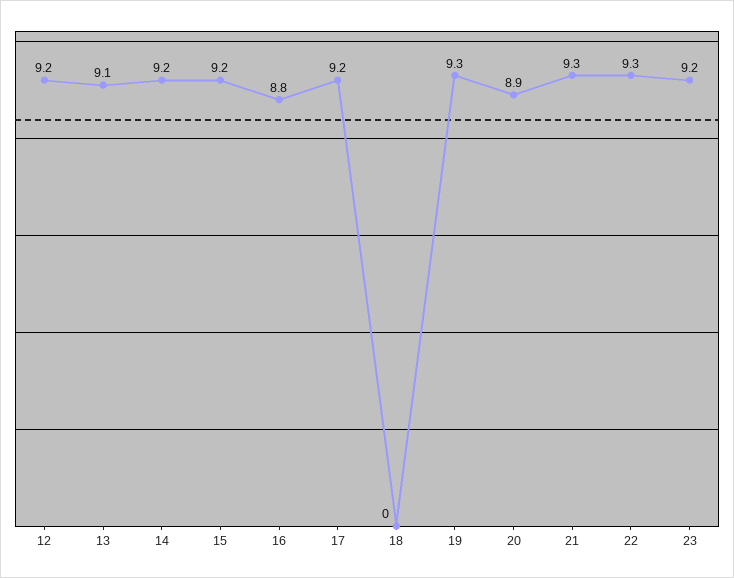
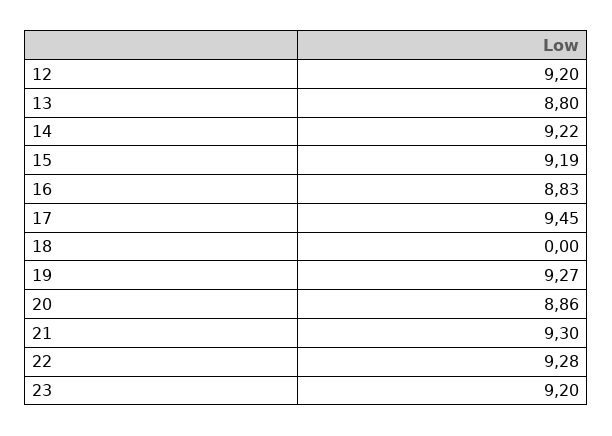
13: 9.1 -> 8.8
17: 9.2 -> 9.45

